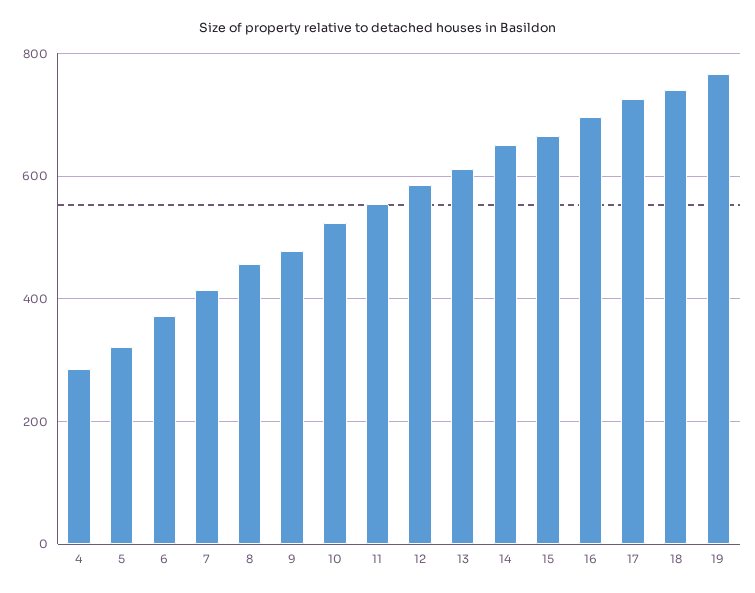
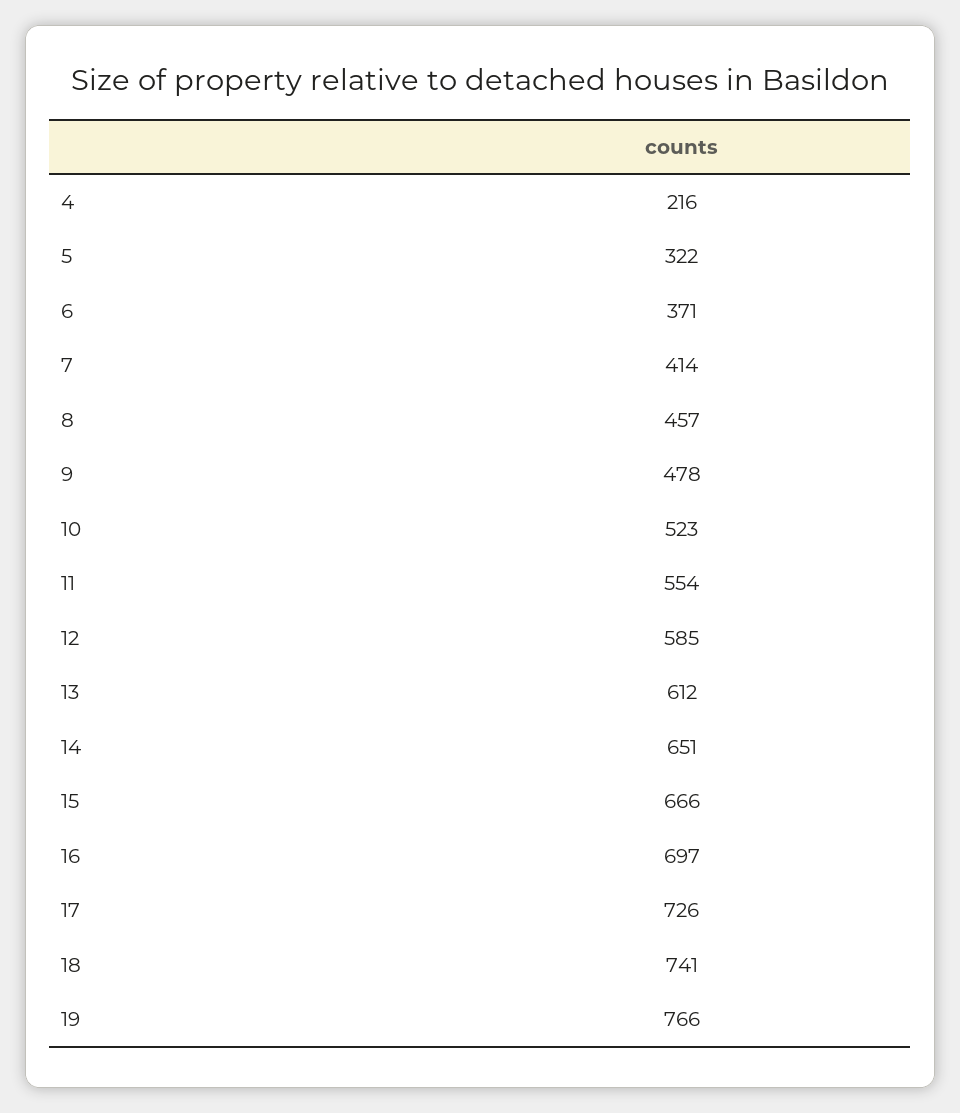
4: 280 -> 216

